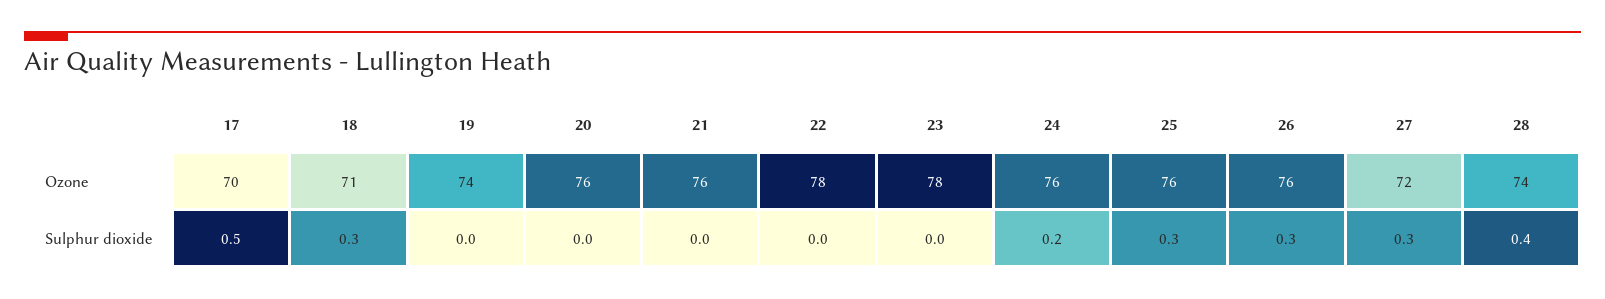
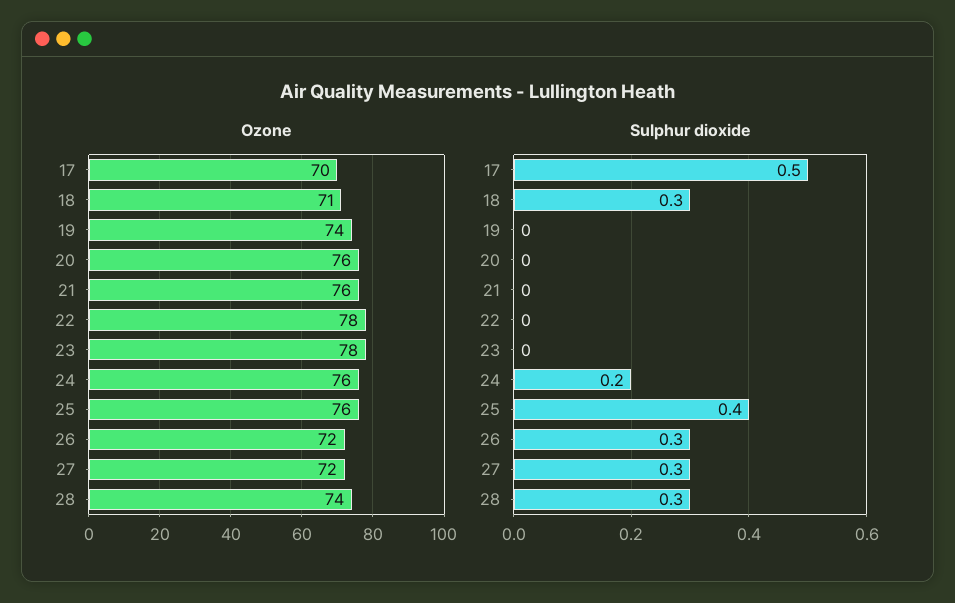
Ozone, 26: 76 -> 72
Sulphur dioxide, 25: 0.3 -> 0.4
Sulphur dioxide, 28: 0.4 -> 0.3

